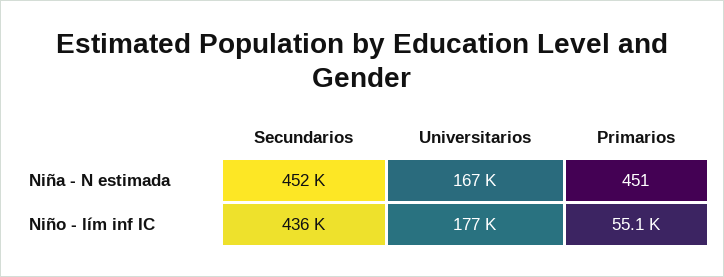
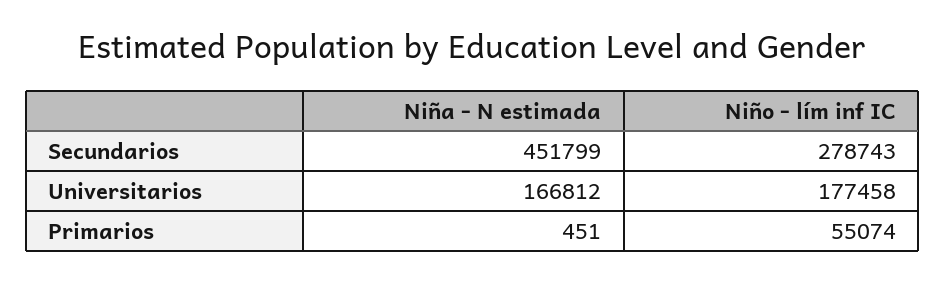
Secundarios, Niño - lím inf IC: 436000 -> 278743

